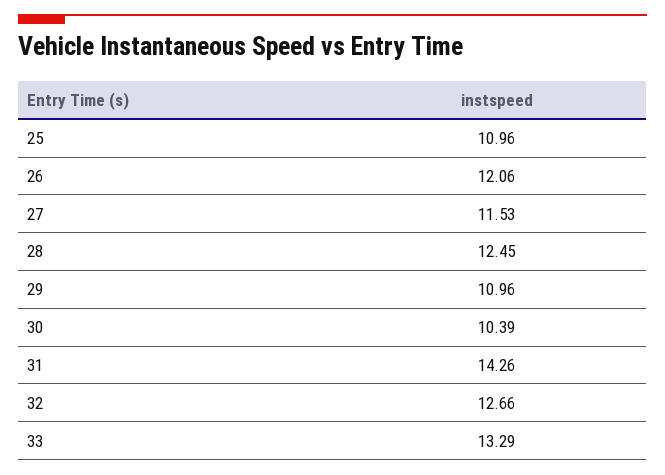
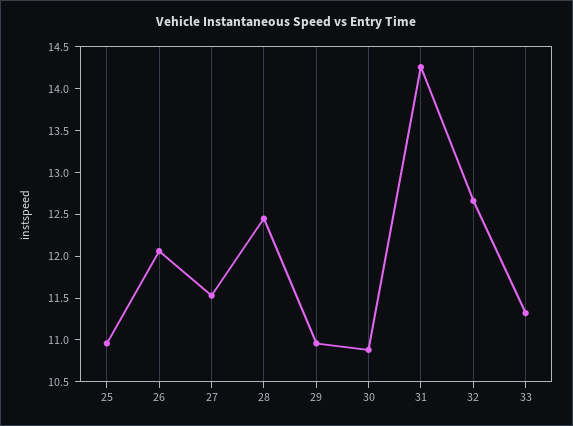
30: 10.39 -> 10.9
33: 13.29 -> 11.3

